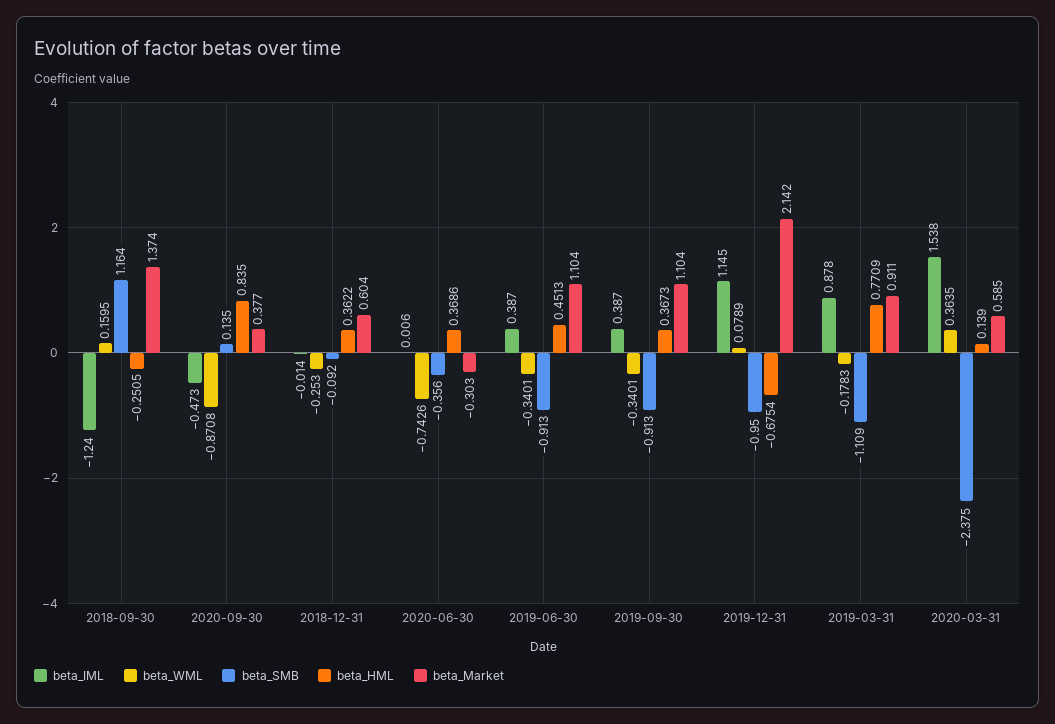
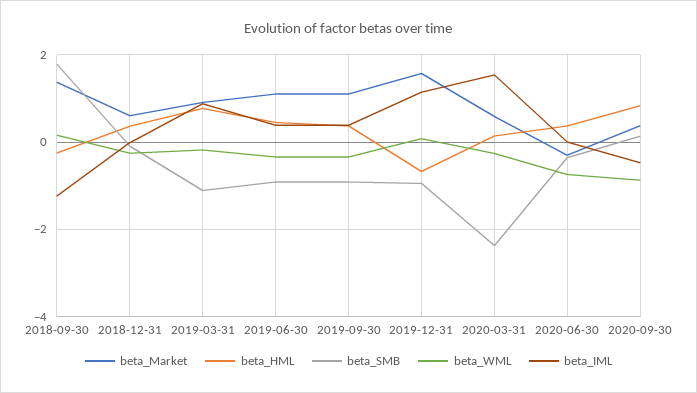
beta_SMB, 2018-09-30: 1.164 -> 1.8
beta_Market, 2019-12-31: 2.142 -> 1.6
beta_WML, 2020-03-31: 0.3635 -> -0.2

